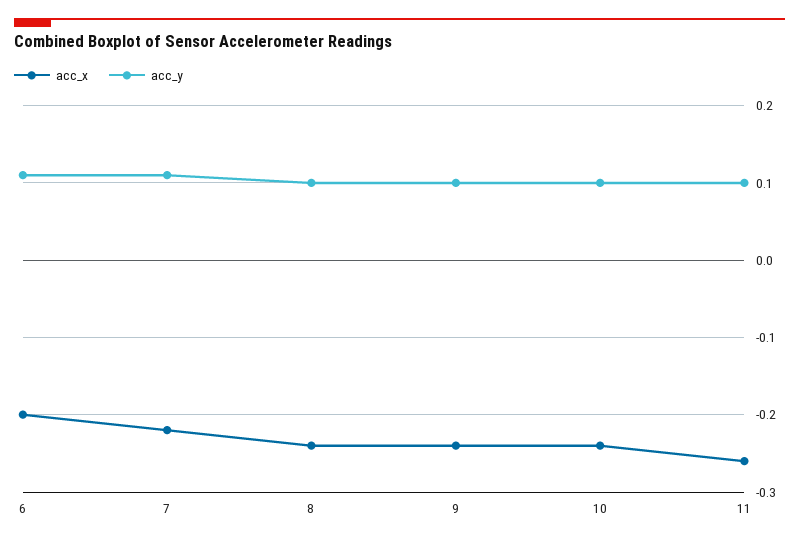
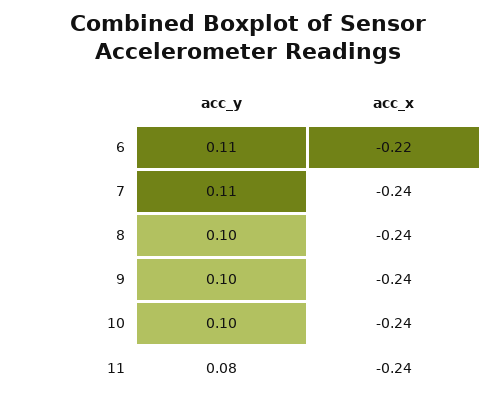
acc_x, 6: -0.2 -> -0.22
acc_x, 7: -0.22 -> -0.24
acc_x, 11: -0.26 -> -0.24
acc_y, 11: 0.1 -> 0.08

